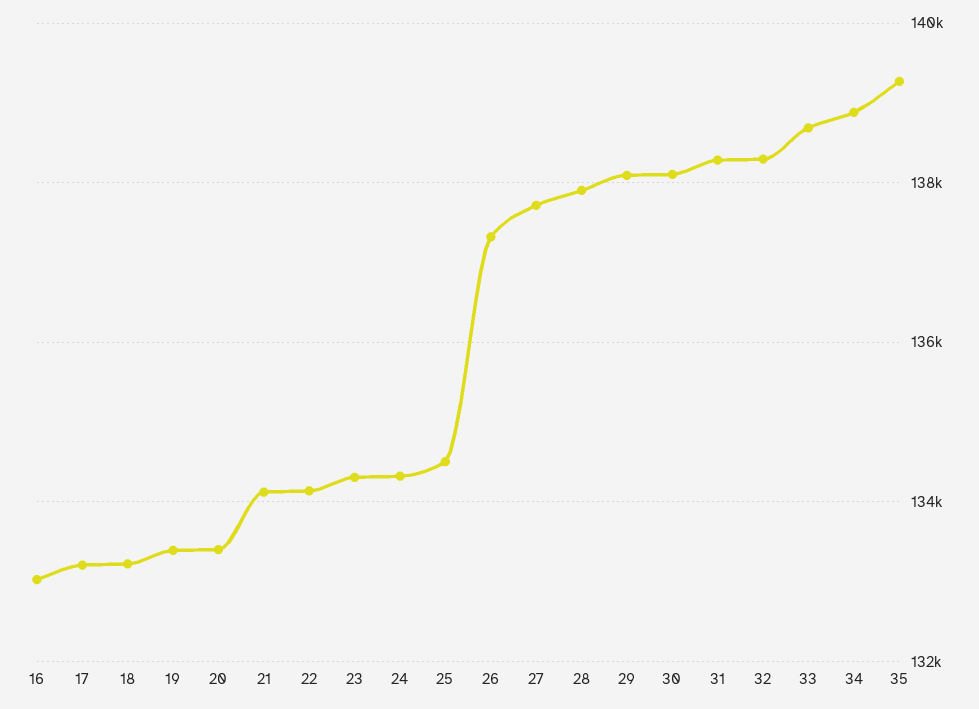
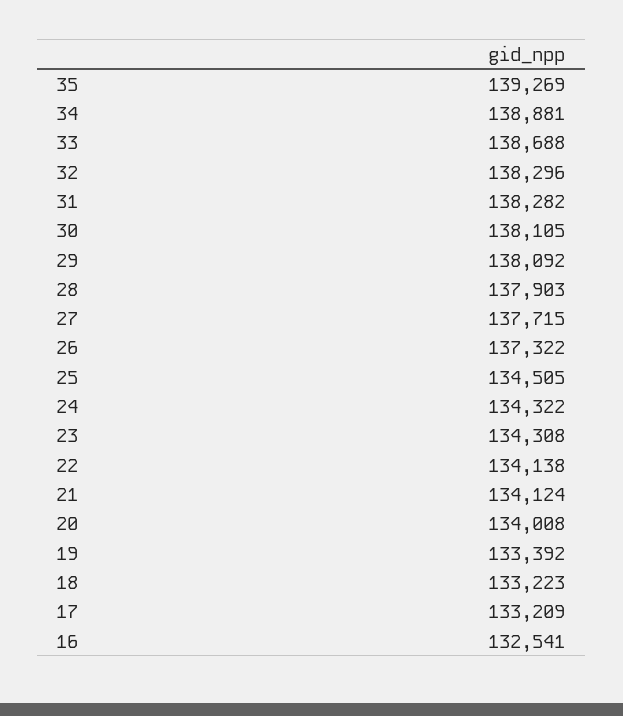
16: 133000 -> 132541
20: 133400 -> 134008

